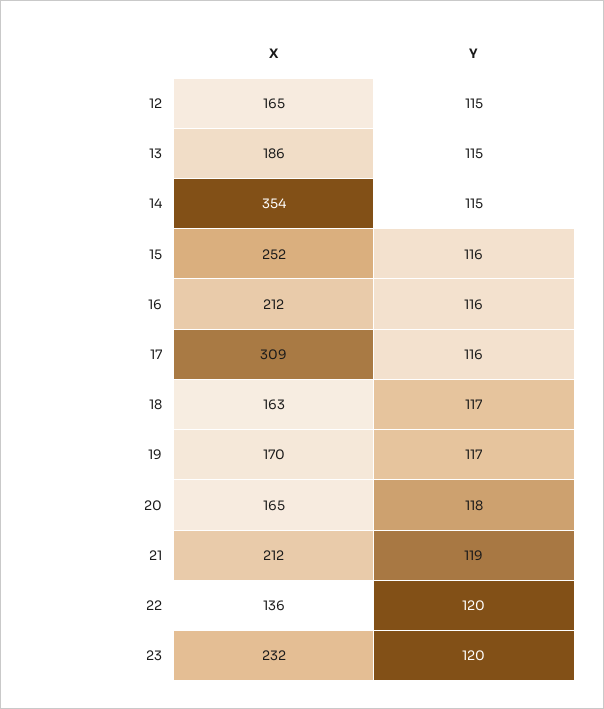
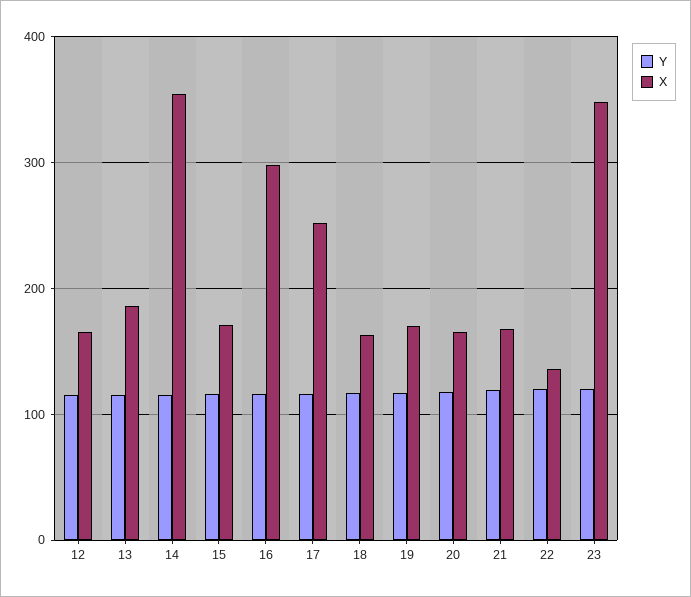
X, 15: 252 -> 170
X, 16: 212 -> 300
X, 17: 309 -> 250
X, 21: 212 -> 170
X, 23: 232 -> 350

